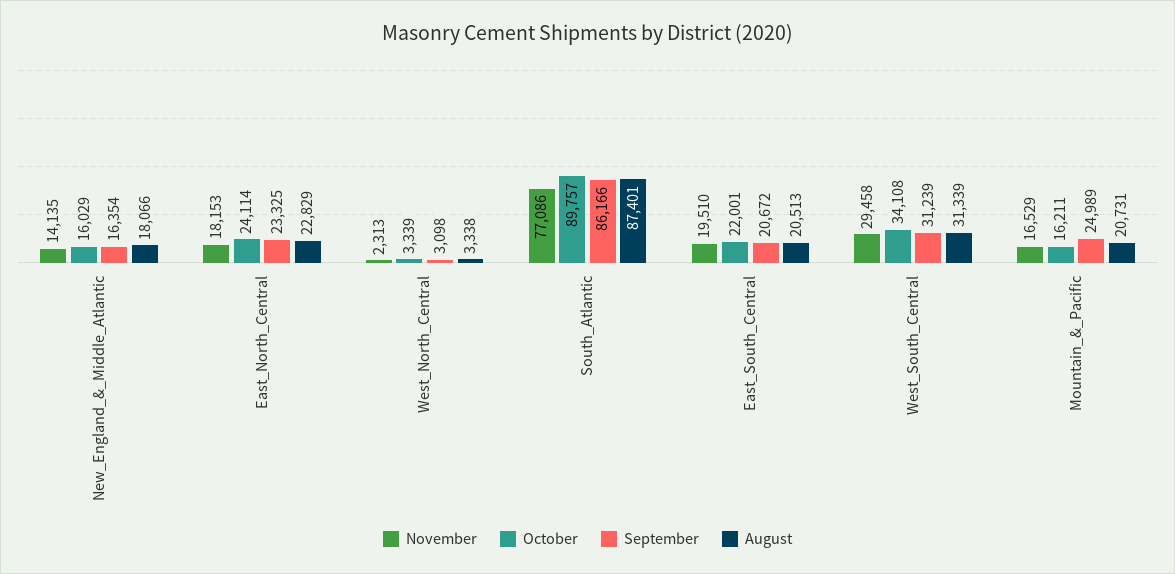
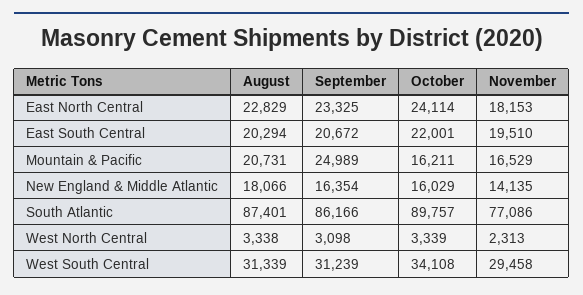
August, East_South_Central: 20513 -> 20294

